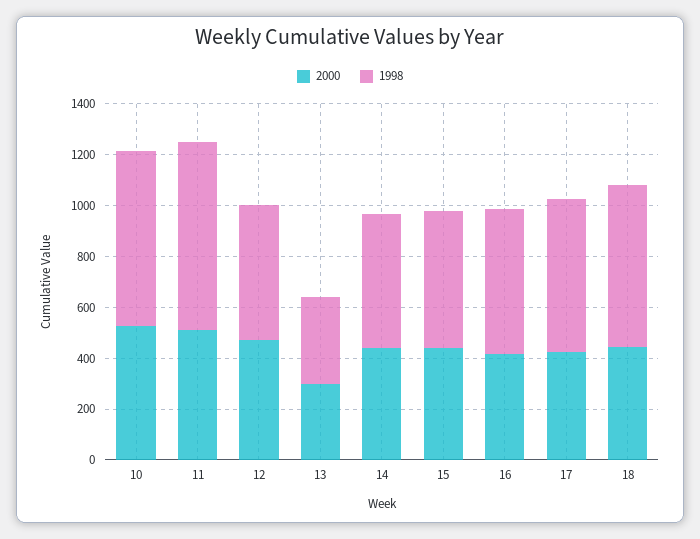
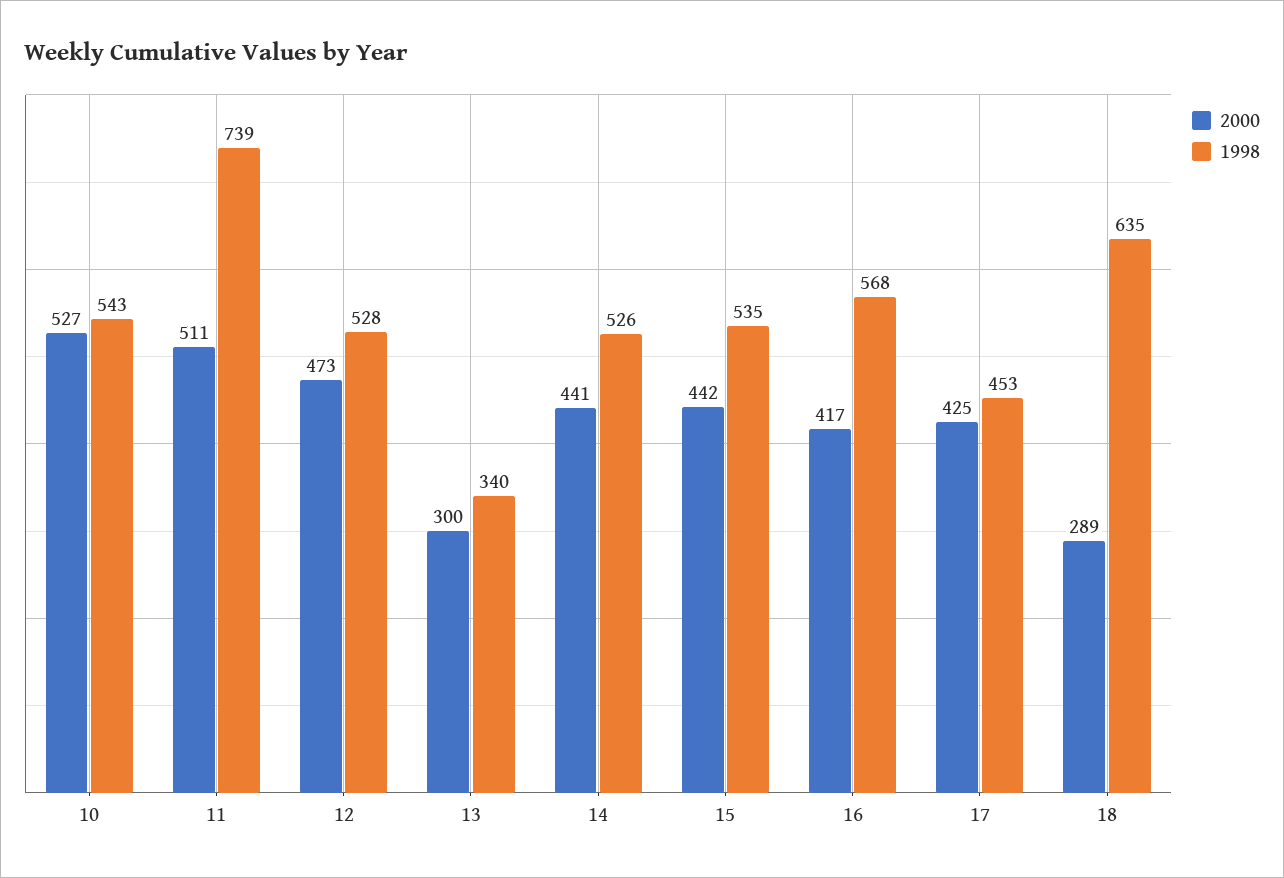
1998, 10: 700 -> 543
1998, 17: 600 -> 453
2000, 18: 450 -> 289

